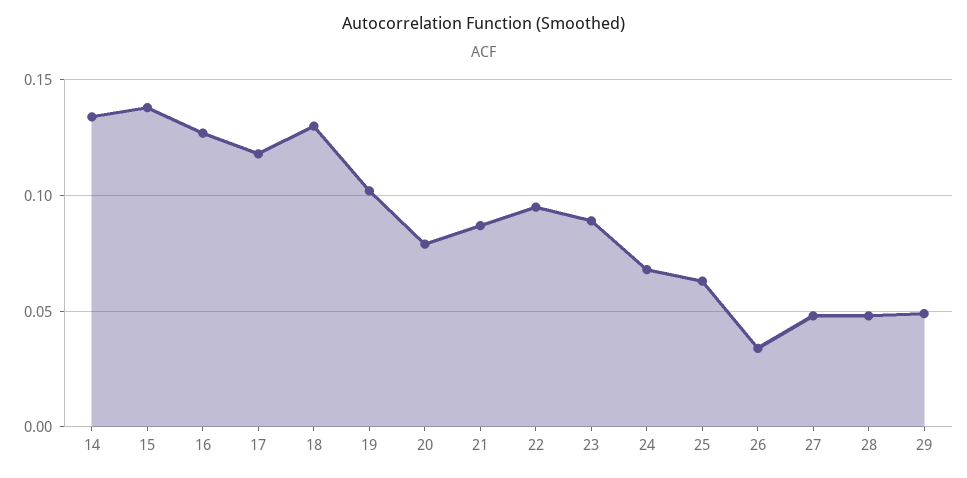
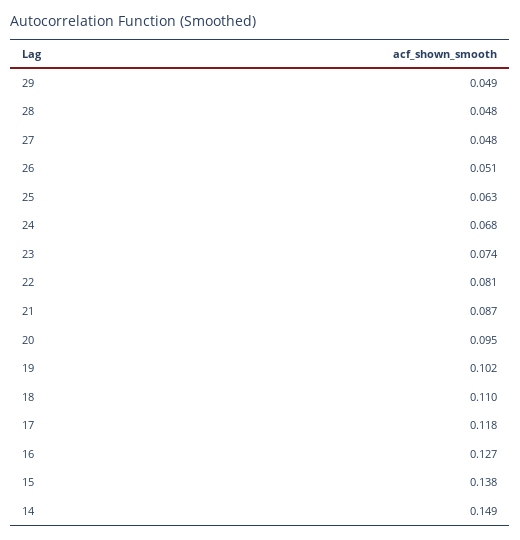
14: 0.135 -> 0.149
18: 0.13 -> 0.11
20: 0.08 -> 0.095
22: 0.095 -> 0.081
23: 0.09 -> 0.074
26: 0.035 -> 0.051

